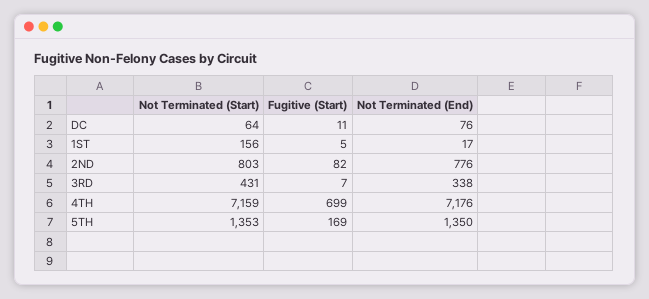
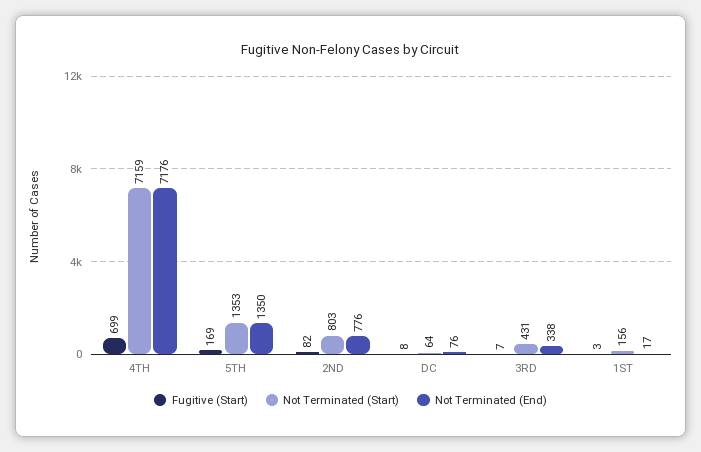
Fugitive (Start), DC: 11 -> 8
Fugitive (Start), 1ST: 5 -> 3

